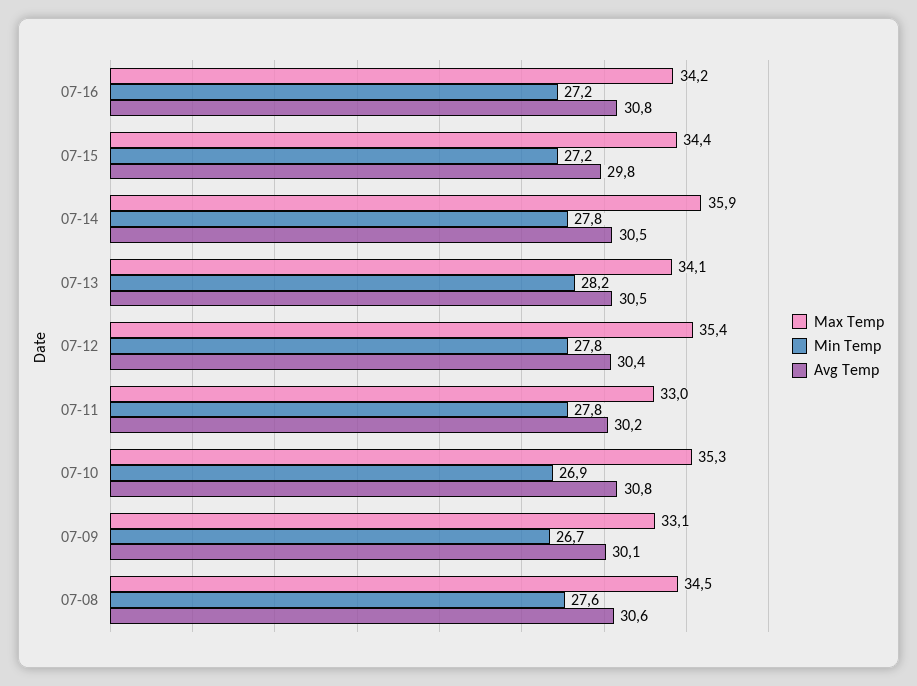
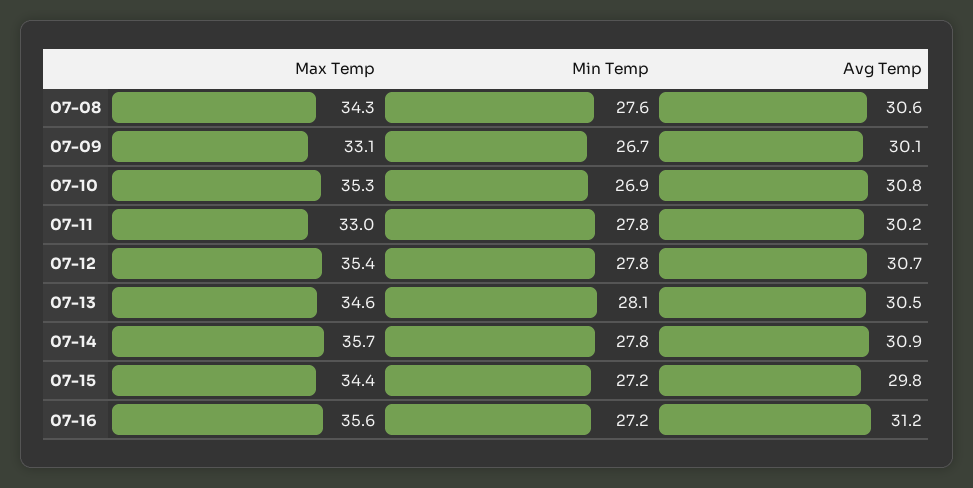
Max Temp, 07-16: 34.2 -> 35.6
Avg Temp, 07-16: 30.8 -> 31.2
Max Temp, 07-14: 35.9 -> 35.7
Avg Temp, 07-14: 30.5 -> 30.9
Max Temp, 07-13: 34.1 -> 34.6
Min Temp, 07-13: 28.2 -> 28.1
Avg Temp, 07-12: 30.4 -> 30.7
Max Temp, 07-08: 34.5 -> 34.3

